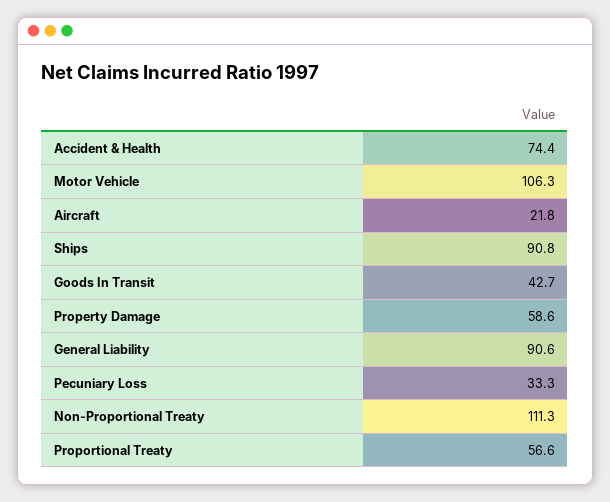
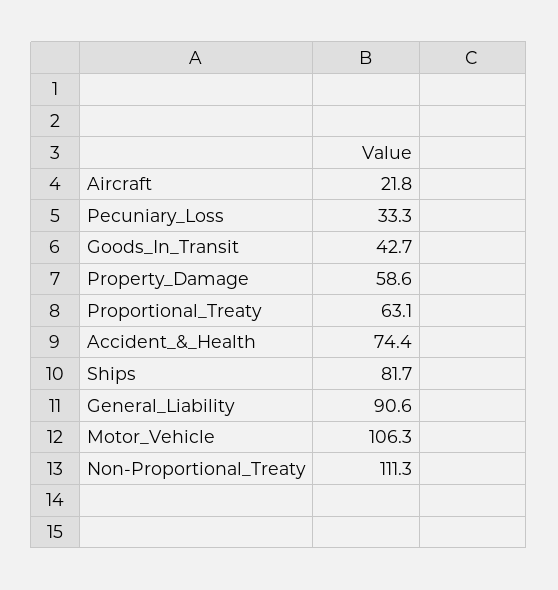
Ships: 90.8 -> 81.7
Proportional Treaty: 56.6 -> 63.1

